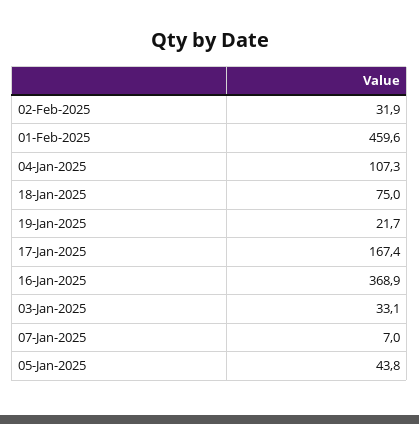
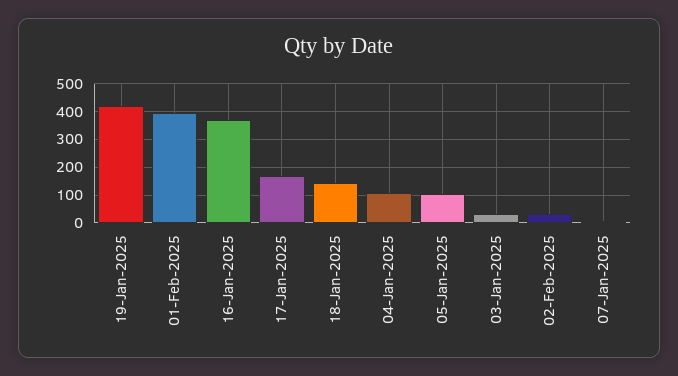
01-Feb-2025: 459.6 -> 400
18-Jan-2025: 75 -> 150
19-Jan-2025: 21.7 -> 425
05-Jan-2025: 43.8 -> 100

